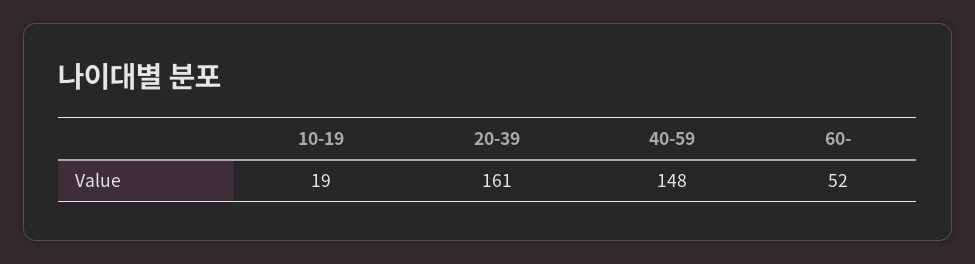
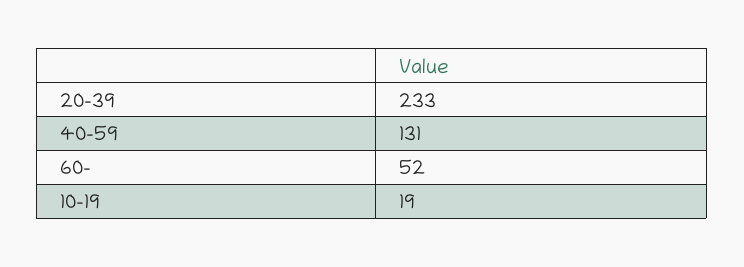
20-39: 161 -> 233
40-59: 148 -> 131

